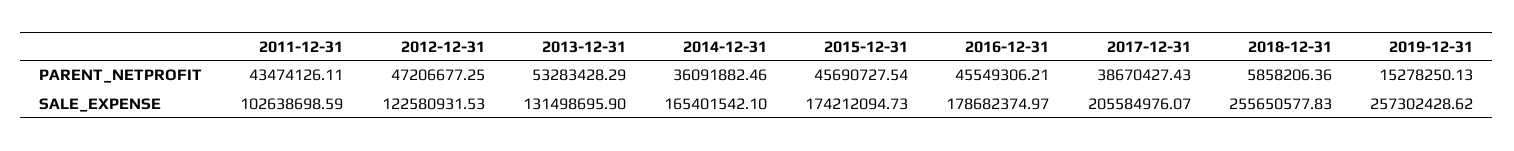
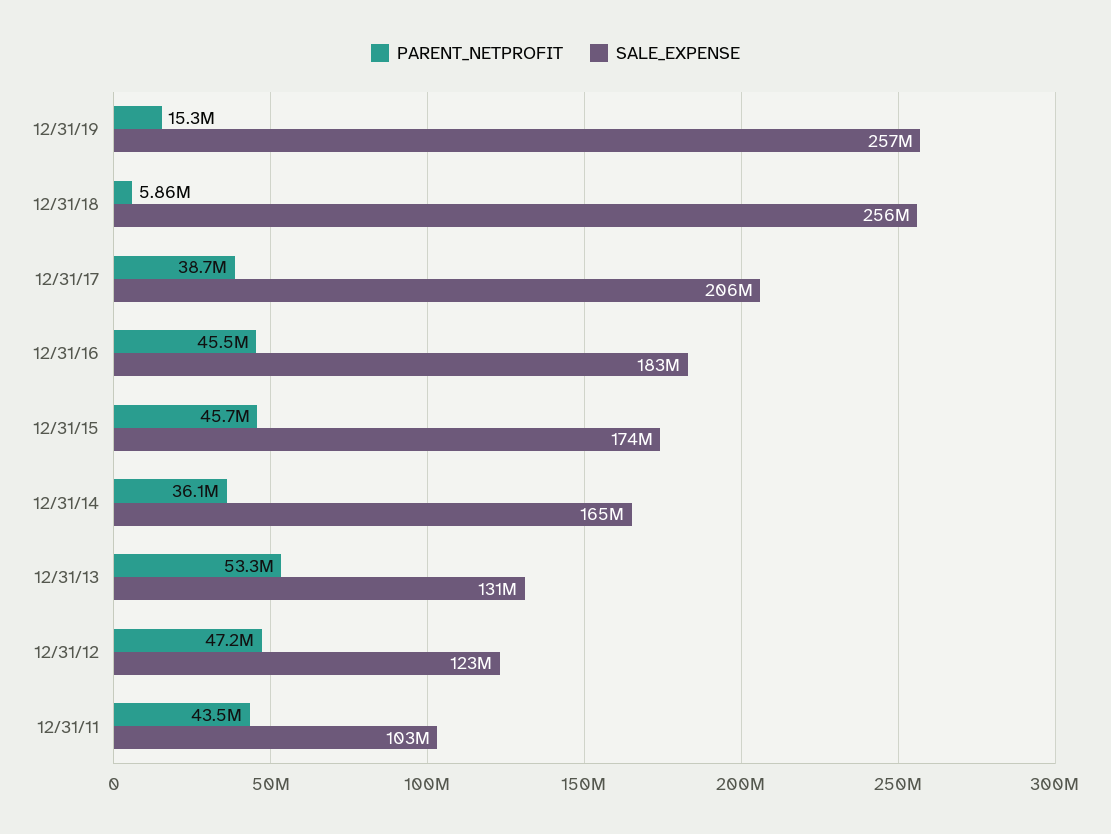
SALE_EXPENSE, 2016-12-31: 178682374.97 -> 183000000

